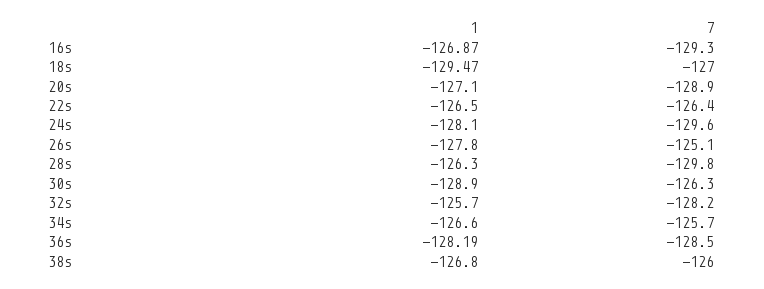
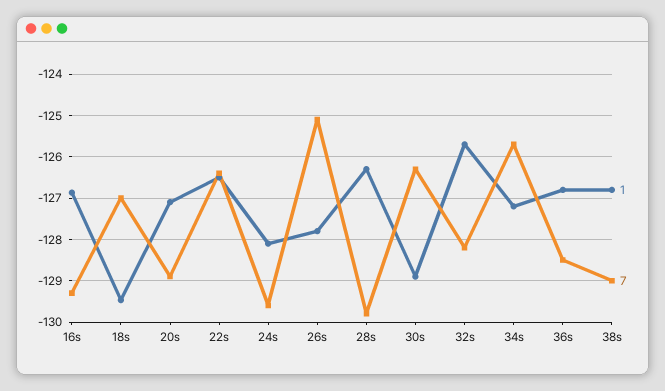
1, 34s: -126.6 -> -127.2
1, 36s: -128.19 -> -126.8
7, 38s: -126 -> -129

